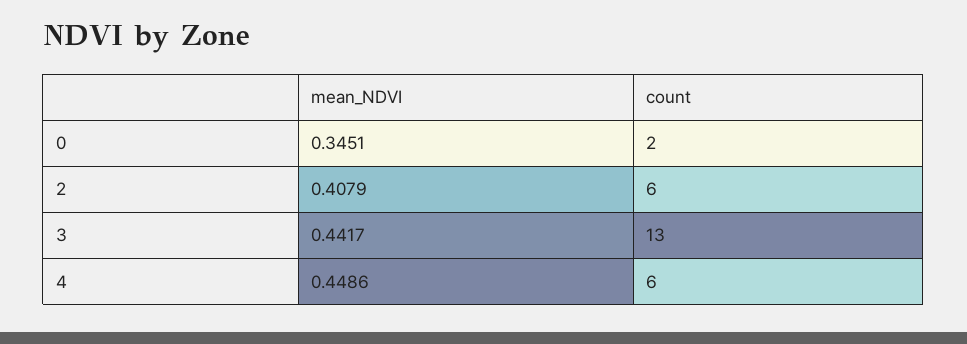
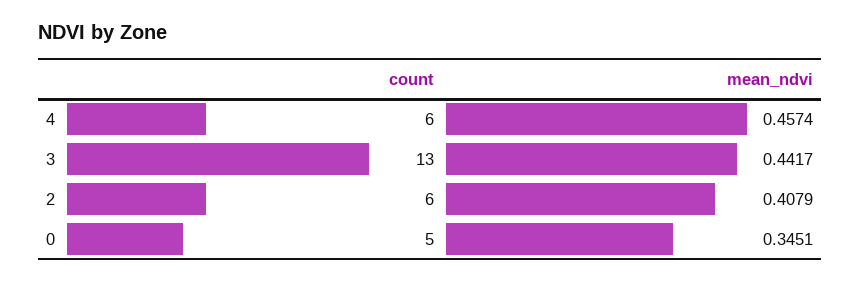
count, 0: 2 -> 5
mean_NDVI, 4: 0.4486 -> 0.4574

